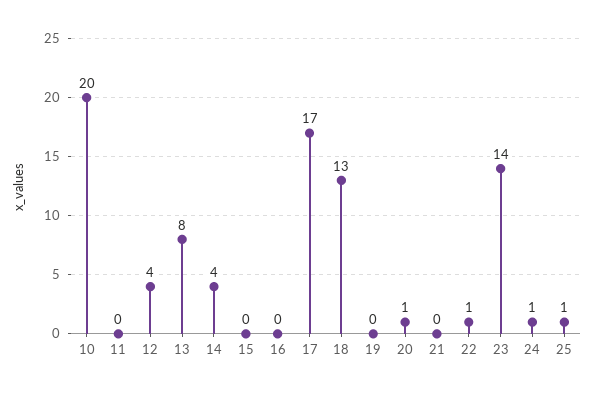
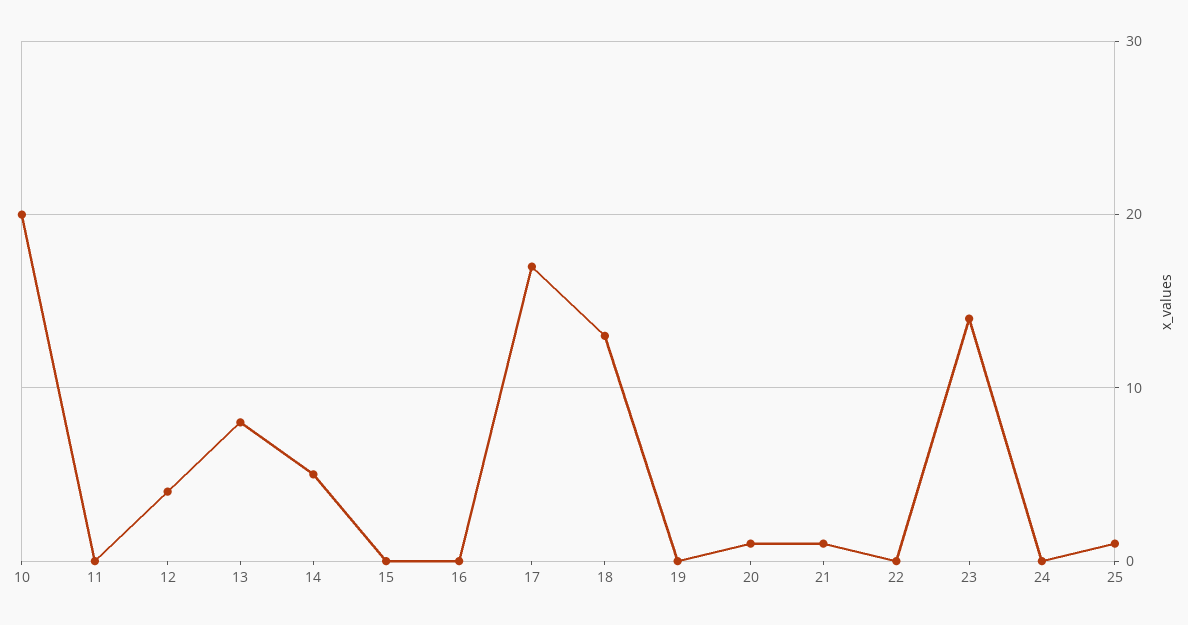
14: 4 -> 5
21: 0 -> 1
22: 1 -> 0
24: 1 -> 0

